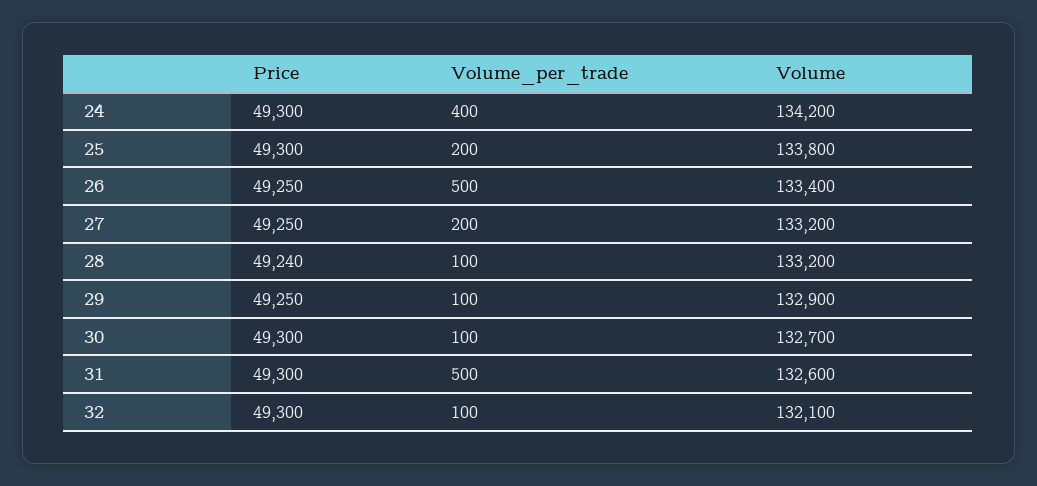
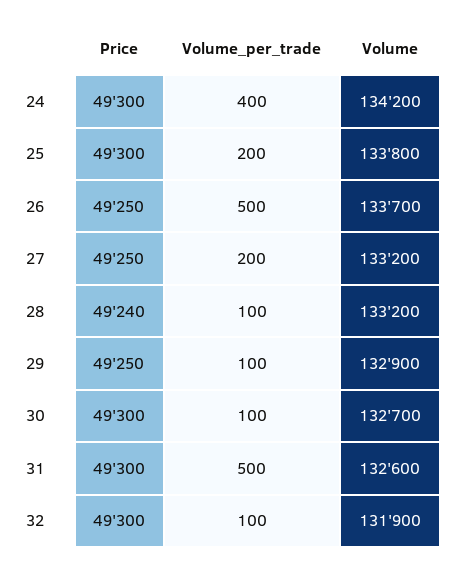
Volume, 26: 133400 -> 133700
Volume, 32: 132100 -> 131900

